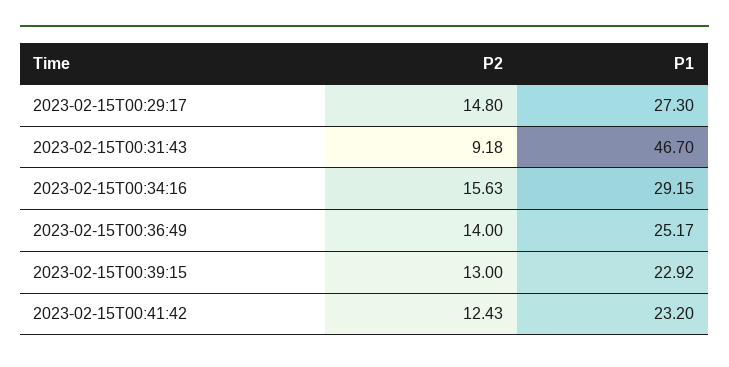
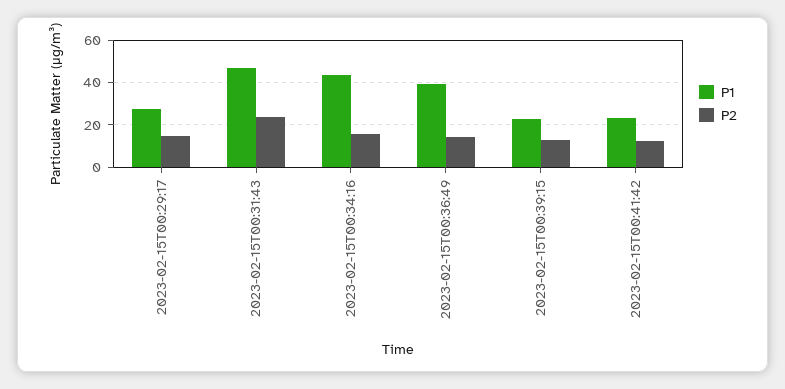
P2, 2023-02-15T00:31:43: 9.18 -> 25
P1, 2023-02-15T00:34:16: 29.15 -> 45
P1, 2023-02-15T00:36:49: 25.17 -> 40

